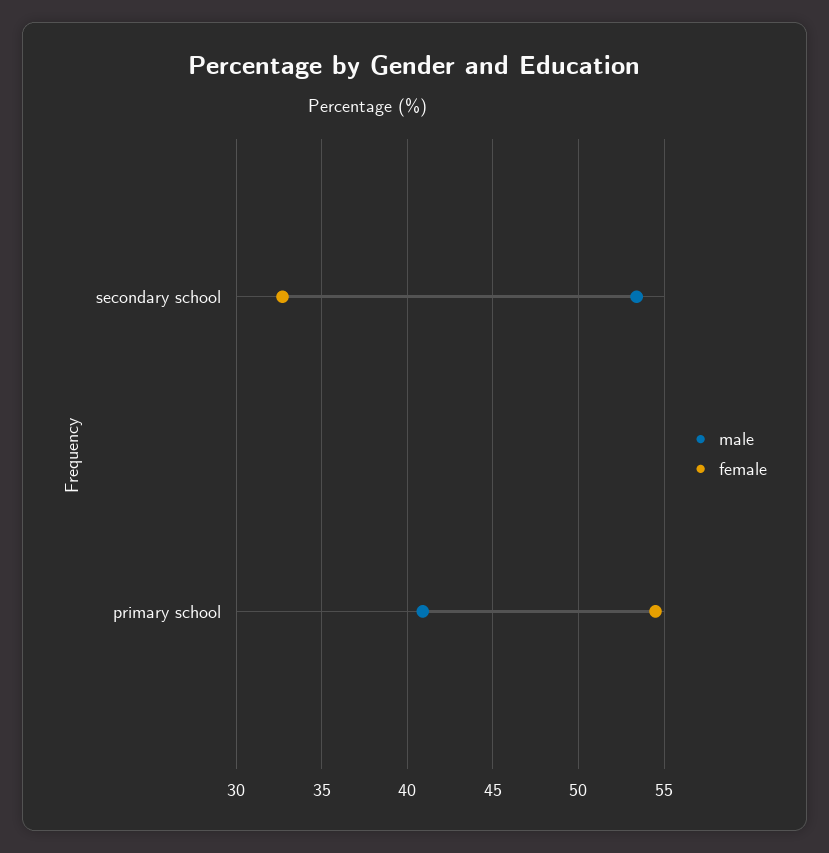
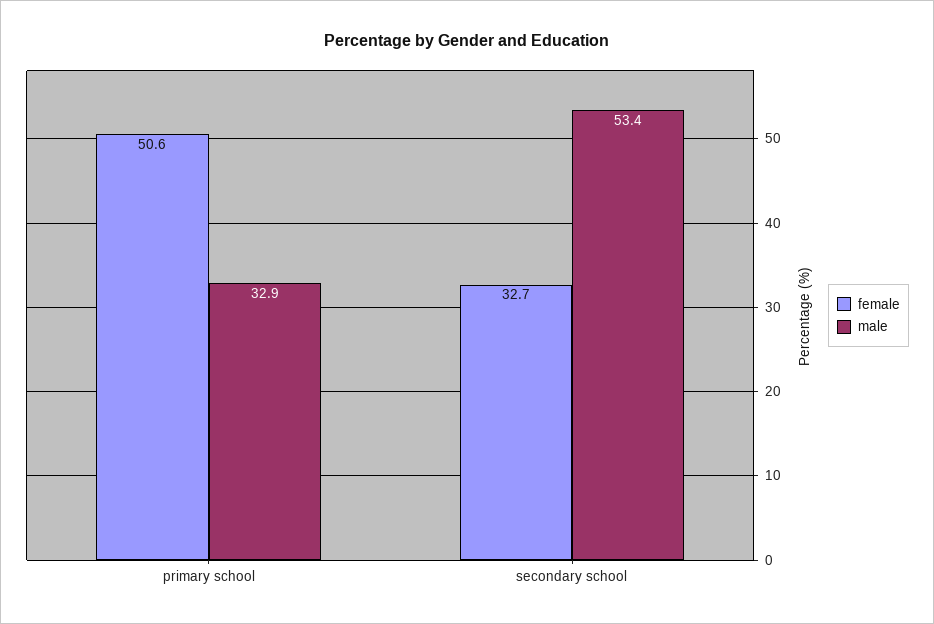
male, primary school: 41 -> 32.9
female, primary school: 54.5 -> 50.6

